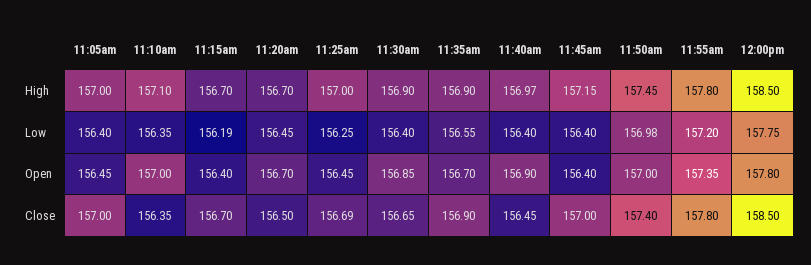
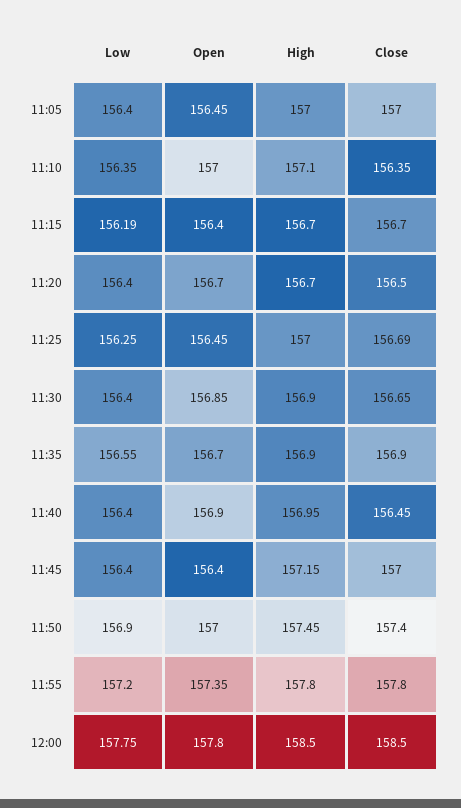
11:40am, High: 156.97 -> 156.95
11:20am, Low: 156.45 -> 156.4
11:50am, Low: 156.98 -> 156.9

